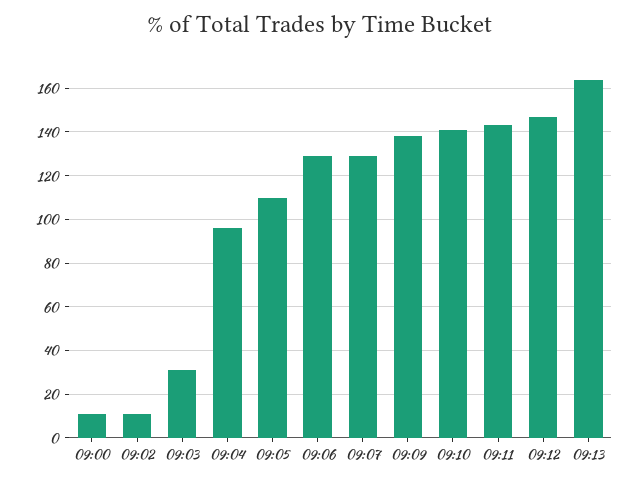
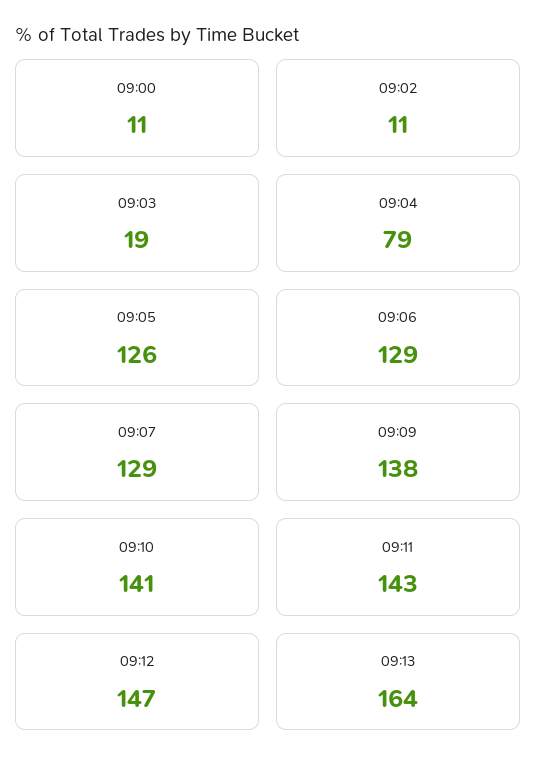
09:03: 30 -> 19
09:04: 95 -> 79
09:05: 110 -> 126

